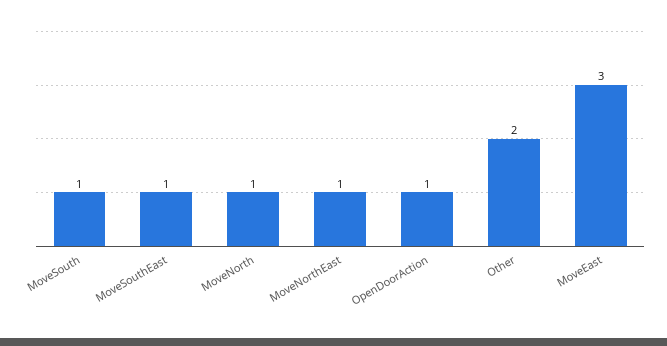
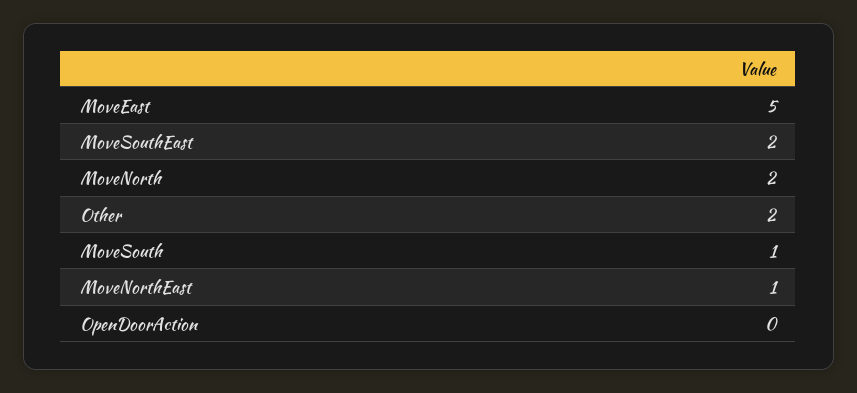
MoveSouthEast: 1 -> 2
MoveNorth: 1 -> 2
OpenDoorAction: 1 -> 0
MoveEast: 3 -> 5

